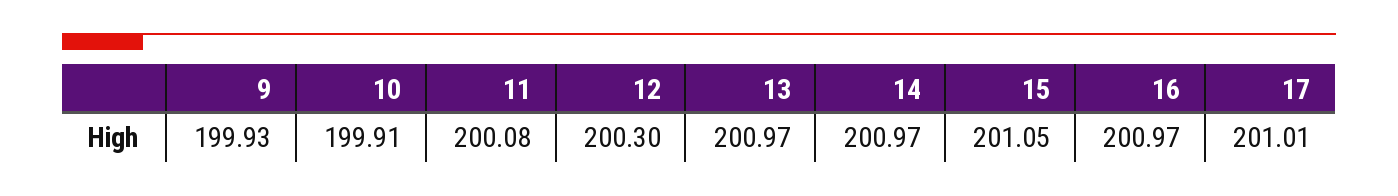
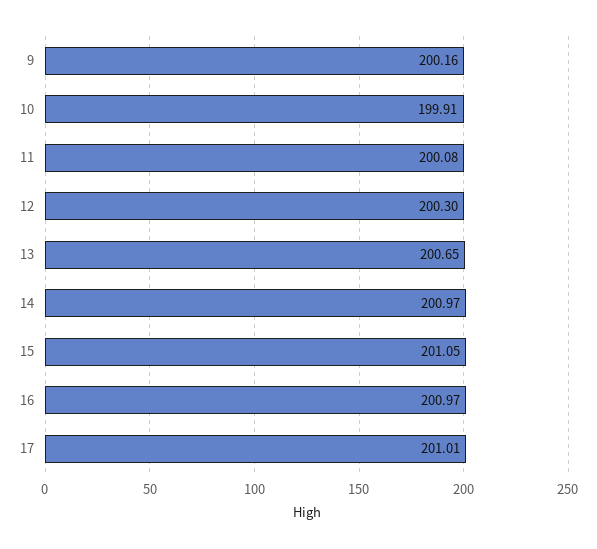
9: 199.93 -> 200.16
13: 200.97 -> 200.65

